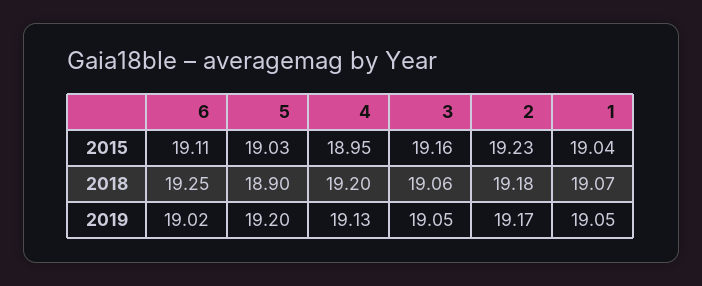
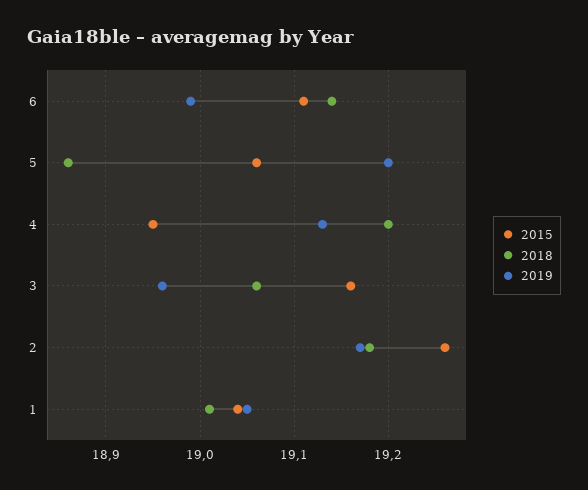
2015, 5: 19.03 -> 19.06
2015, 2: 19.23 -> 19.26
2018, 6: 19.25 -> 19.14
2018, 5: 18.9 -> 18.86
2018, 1: 19.07 -> 19.01
2019, 6: 19.02 -> 18.99
2019, 3: 19.05 -> 18.96

